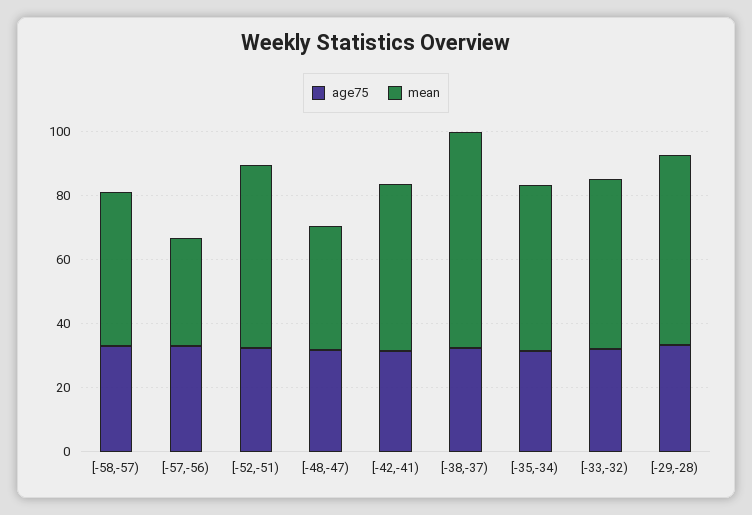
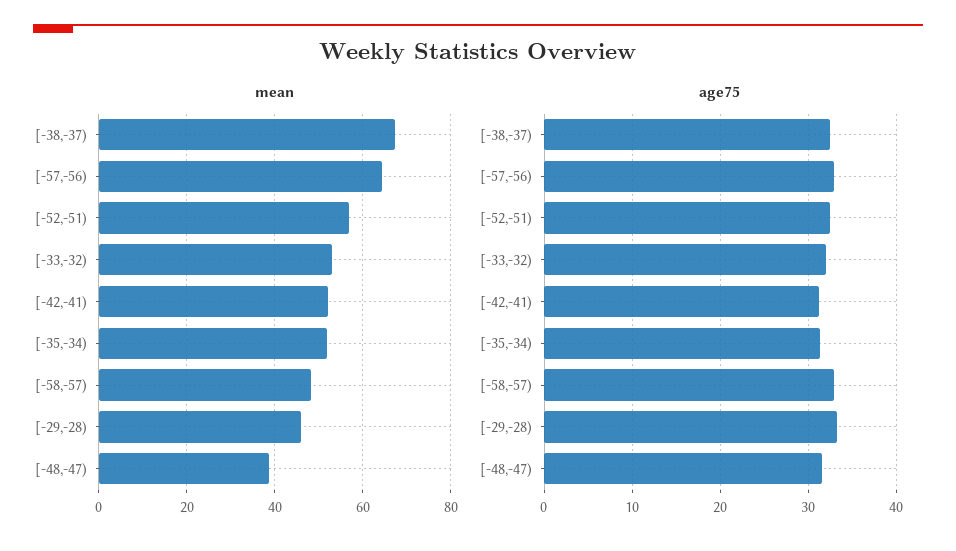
mean, [-57,-56): 35 -> 64
mean, [-29,-28): 60 -> 46

